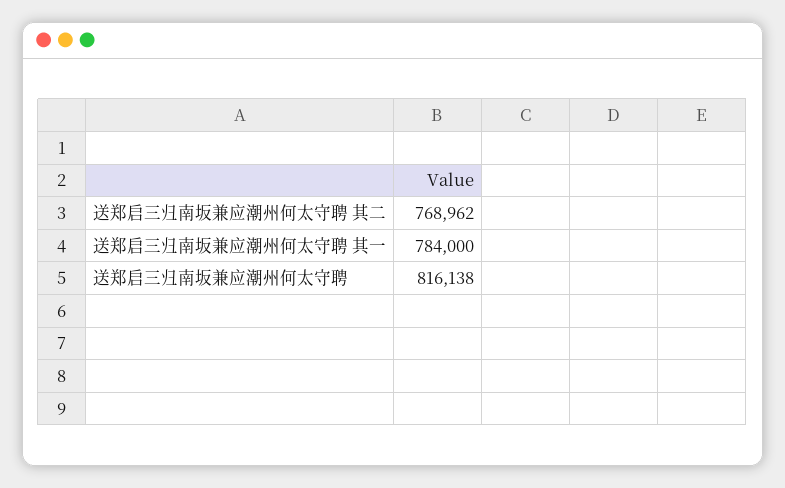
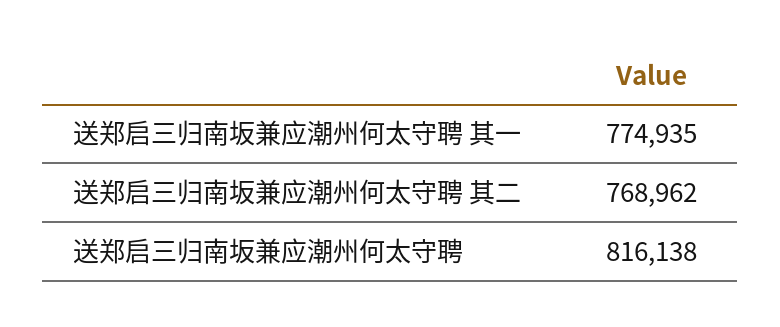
送郑启三归南坂兼应潮州何太守聘 其一: 784000 -> 774935

